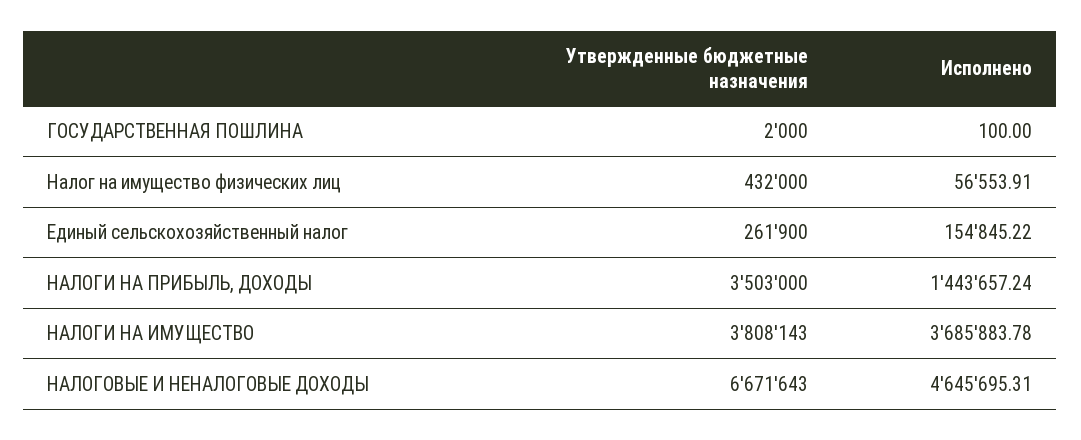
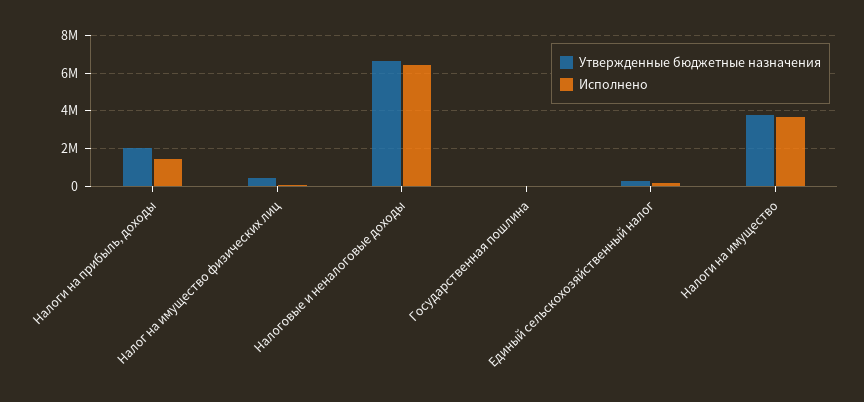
Утвержденные бюджетные назначения, НАЛОГИ НА ПРИБЫЛЬ, ДОХОДЫ: 3503000 -> 2000000
Исполнено, НАЛОГОВЫЕ И НЕНАЛОГОВЫЕ ДОХОДЫ: 4645695.31 -> 6500000

